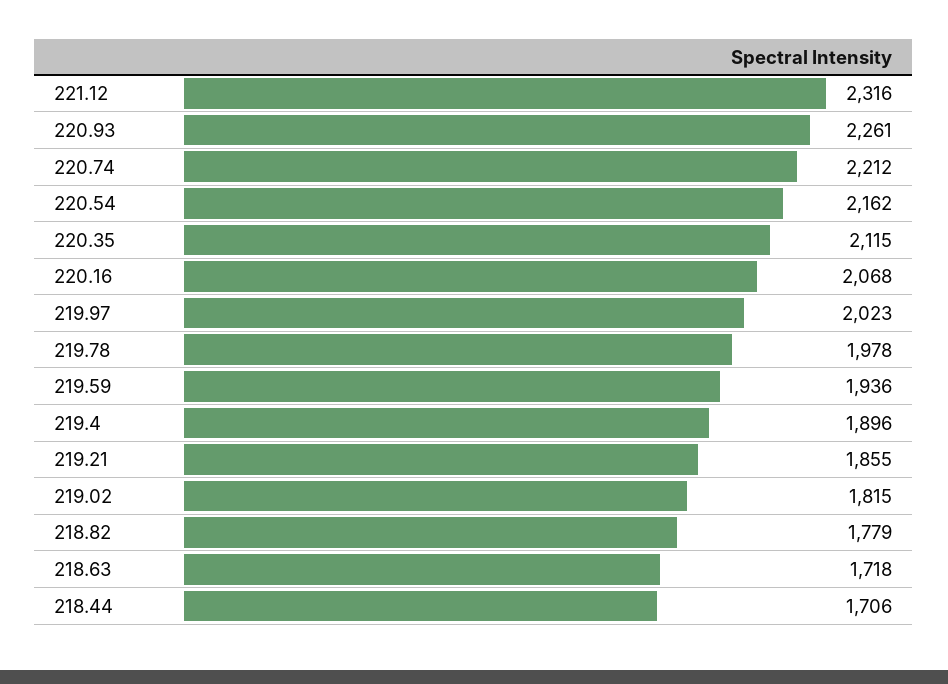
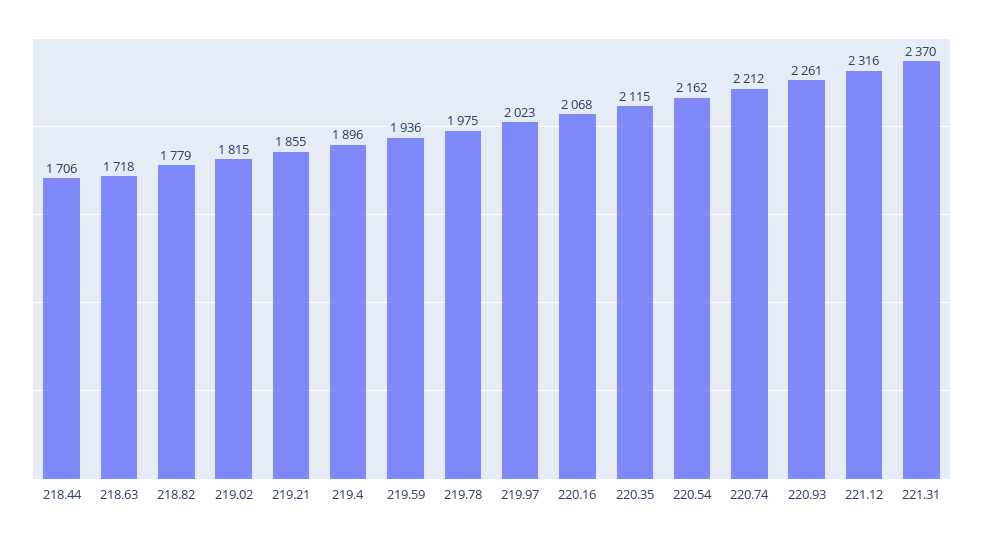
219.78: 1978 -> 1975
221.31: none -> 2370

